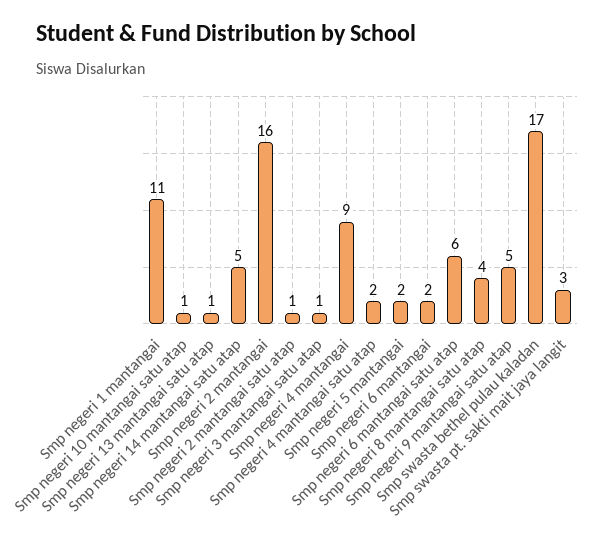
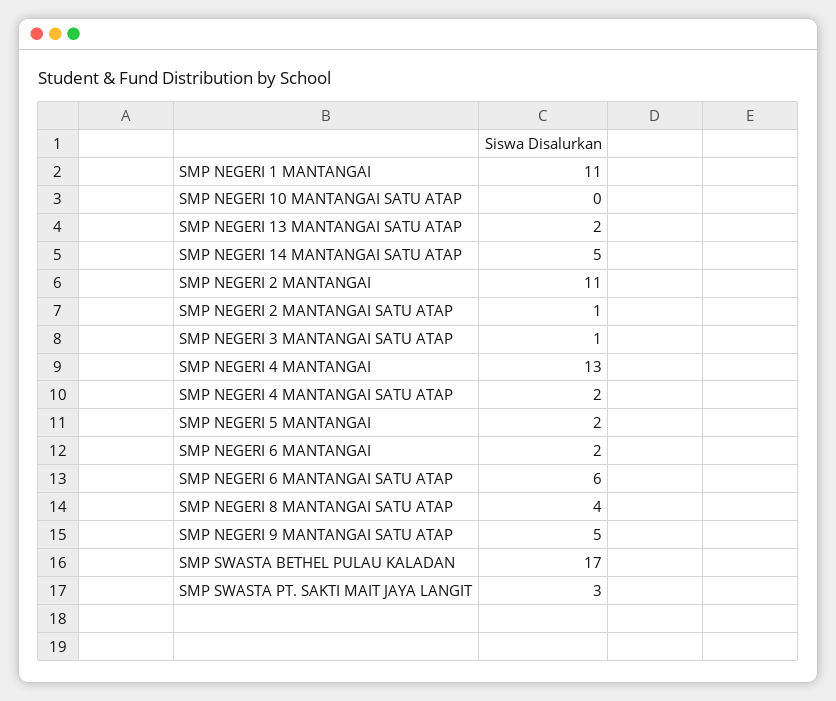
Smp negeri 10 mantangai satu atap: 1 -> 0
Smp negeri 13 mantangai satu atap: 1 -> 2
Smp negeri 2 mantangai: 16 -> 11
Smp negeri 4 mantangai: 9 -> 13

